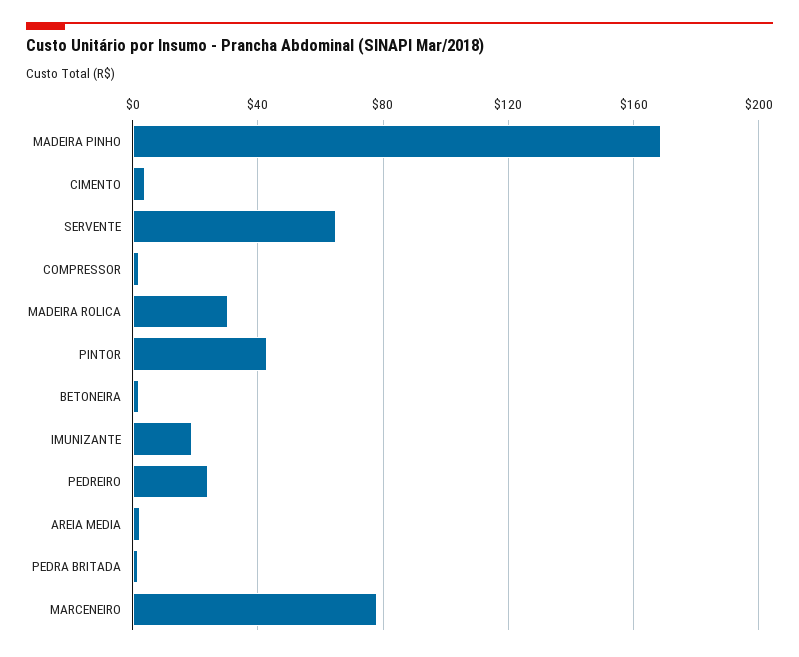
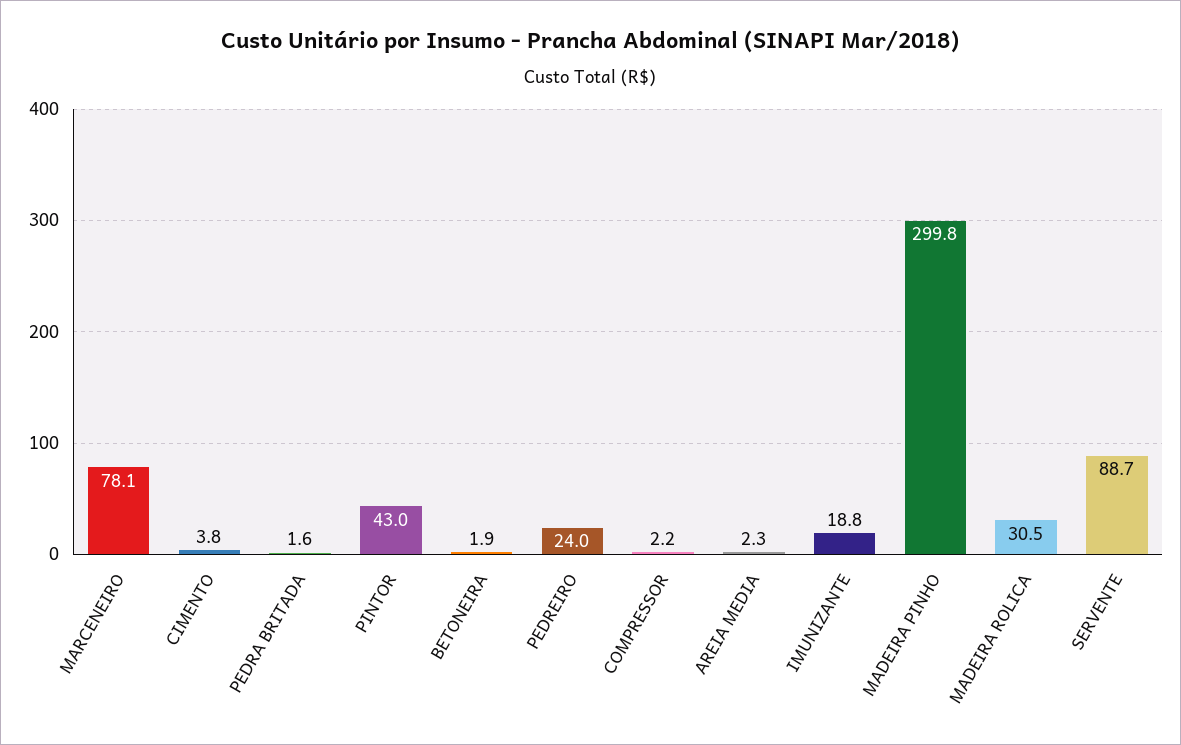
MADEIRA PINHO: 170 -> 299.8
SERVENTE: 65 -> 88.7

